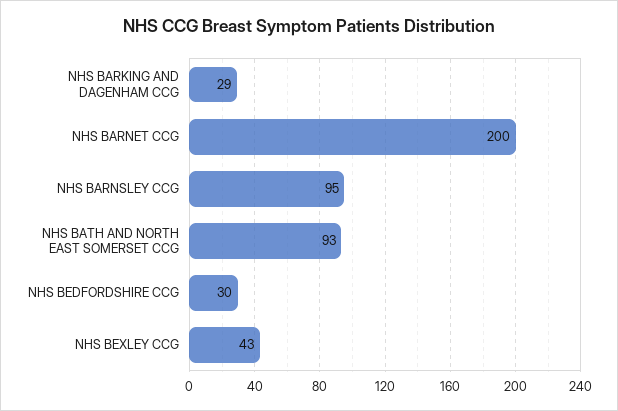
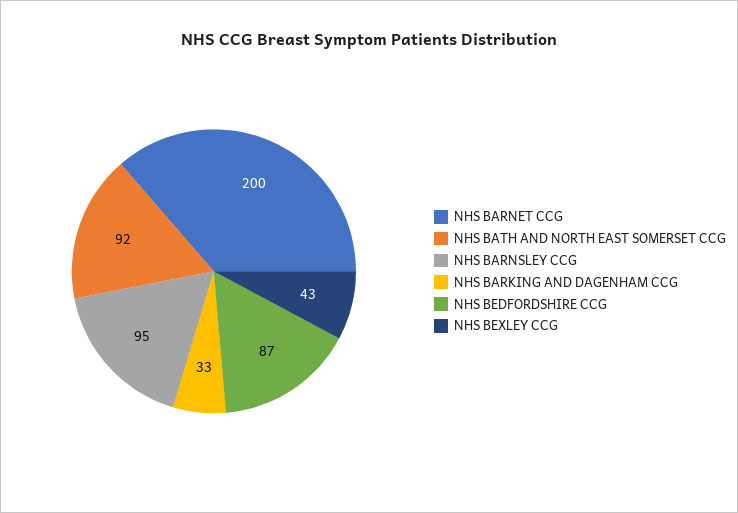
NHS BARKING AND DAGENHAM CCG: 29 -> 33
NHS BATH AND NORTH EAST SOMERSET CCG: 93 -> 92
NHS BEDFORDSHIRE CCG: 30 -> 87

